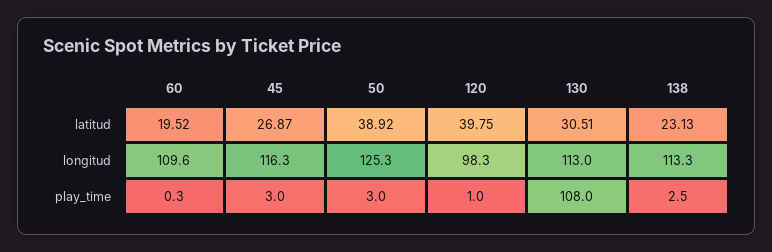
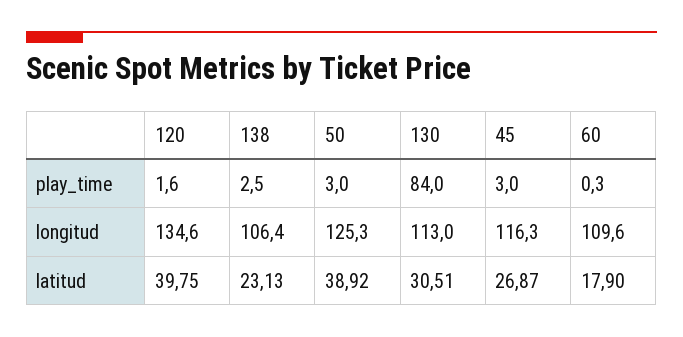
60, latitud: 19.52 -> 17.9
120, longitud: 98.3 -> 134.6
138, longitud: 113.3 -> 106.4
120, play_time: 1 -> 1.6
130, play_time: 108 -> 84

